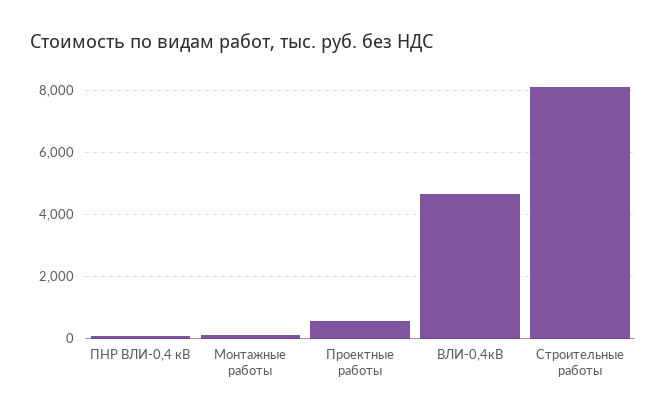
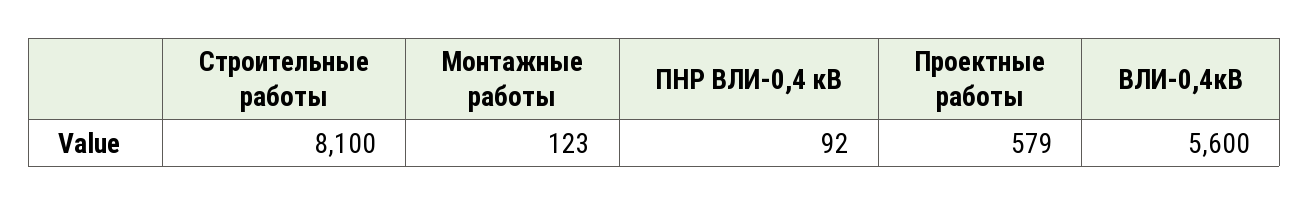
ВЛИ-0,4кВ: 4600 -> 5600

